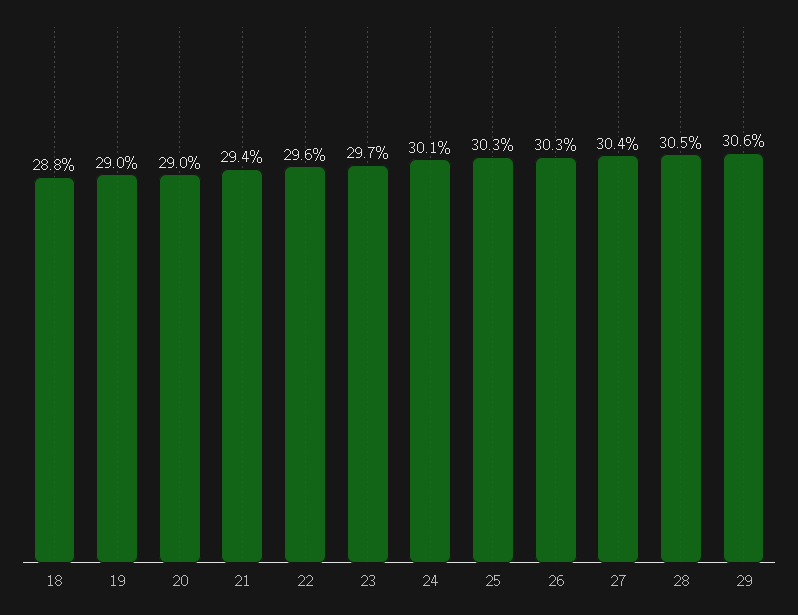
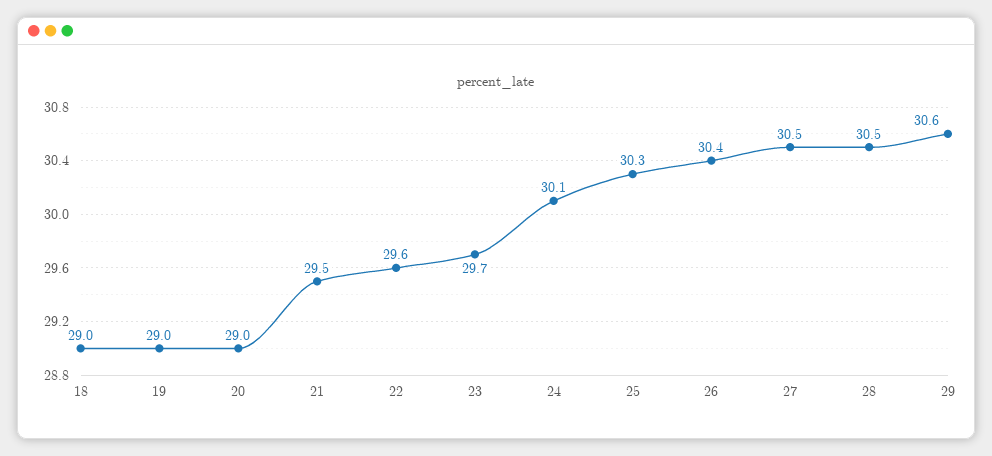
18: 28.8 -> 29
21: 29.4 -> 29.5
26: 30.3 -> 30.4
27: 30.4 -> 30.5

